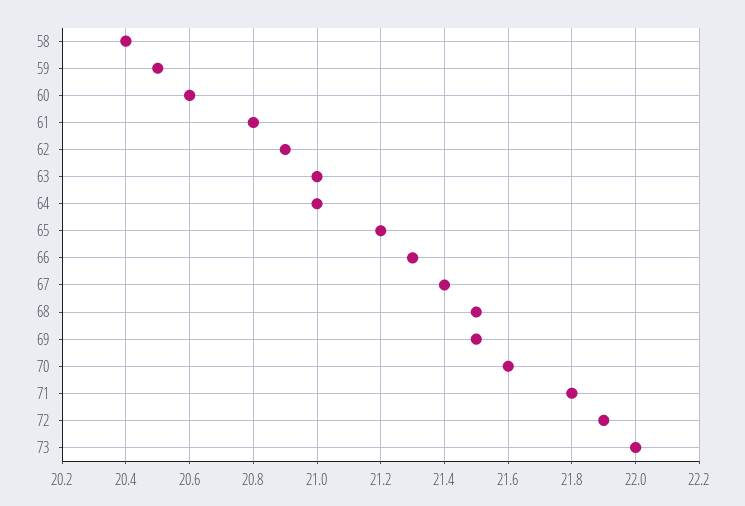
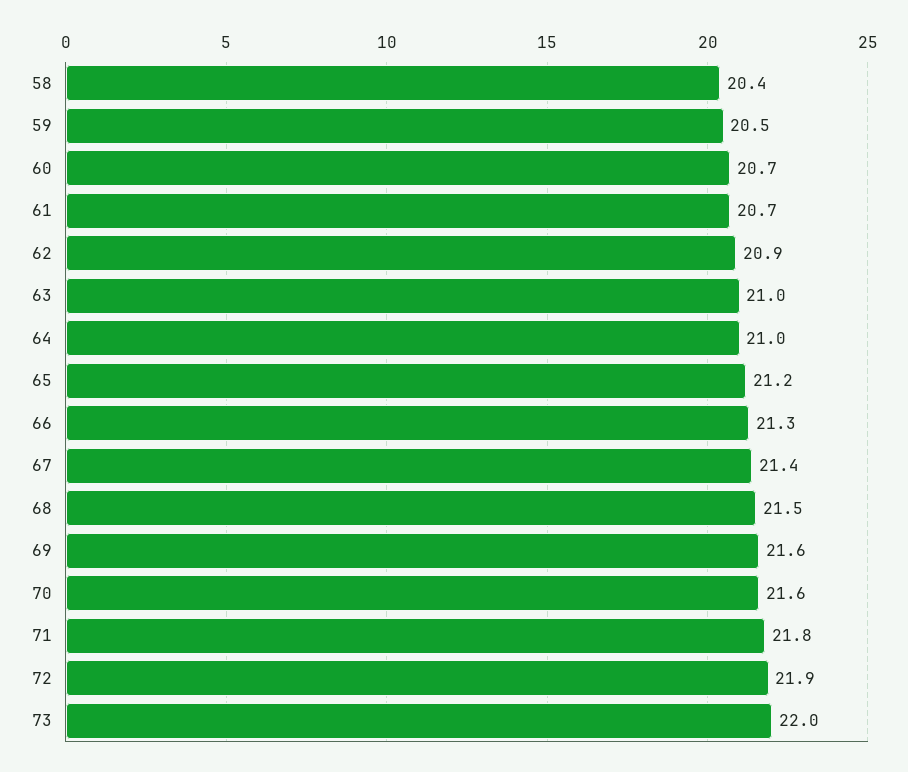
60: 20.6 -> 20.7
61: 20.8 -> 20.7
69: 21.5 -> 21.6

